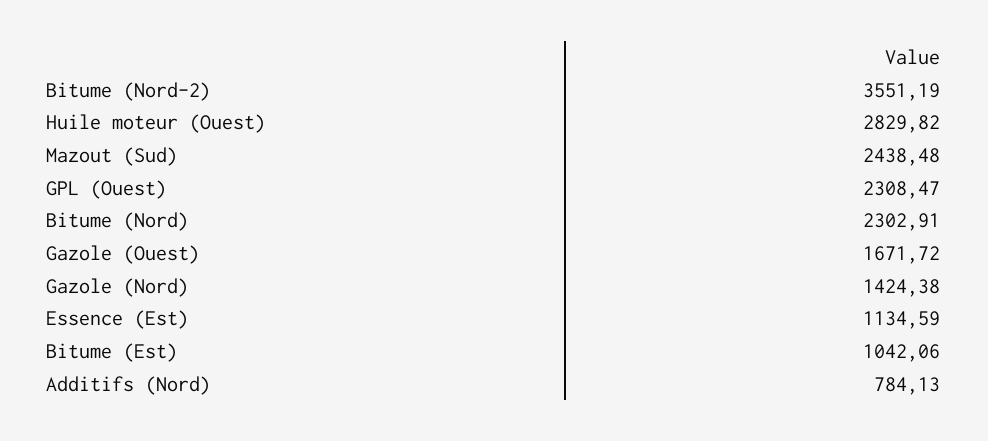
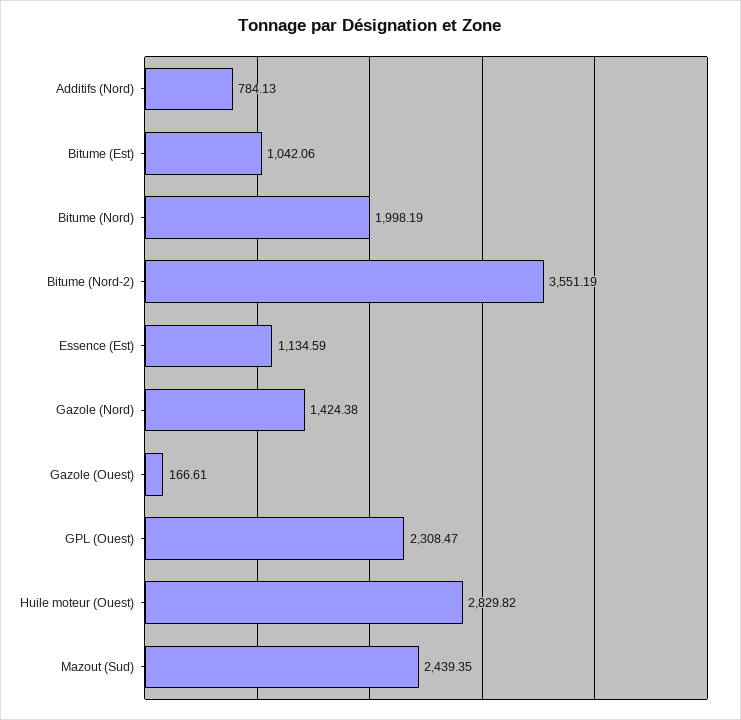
Mazout (Sud): 2438.48 -> 2439.35
Bitume (Nord): 2302.91 -> 1998.19
Gazole (Ouest): 1671.72 -> 166.61

